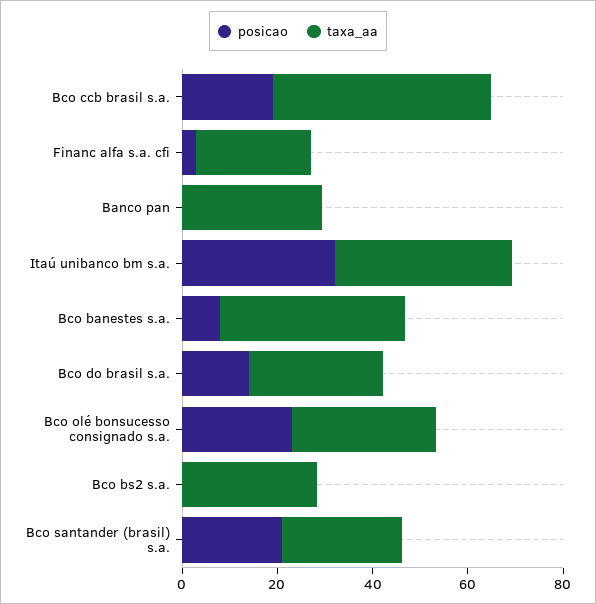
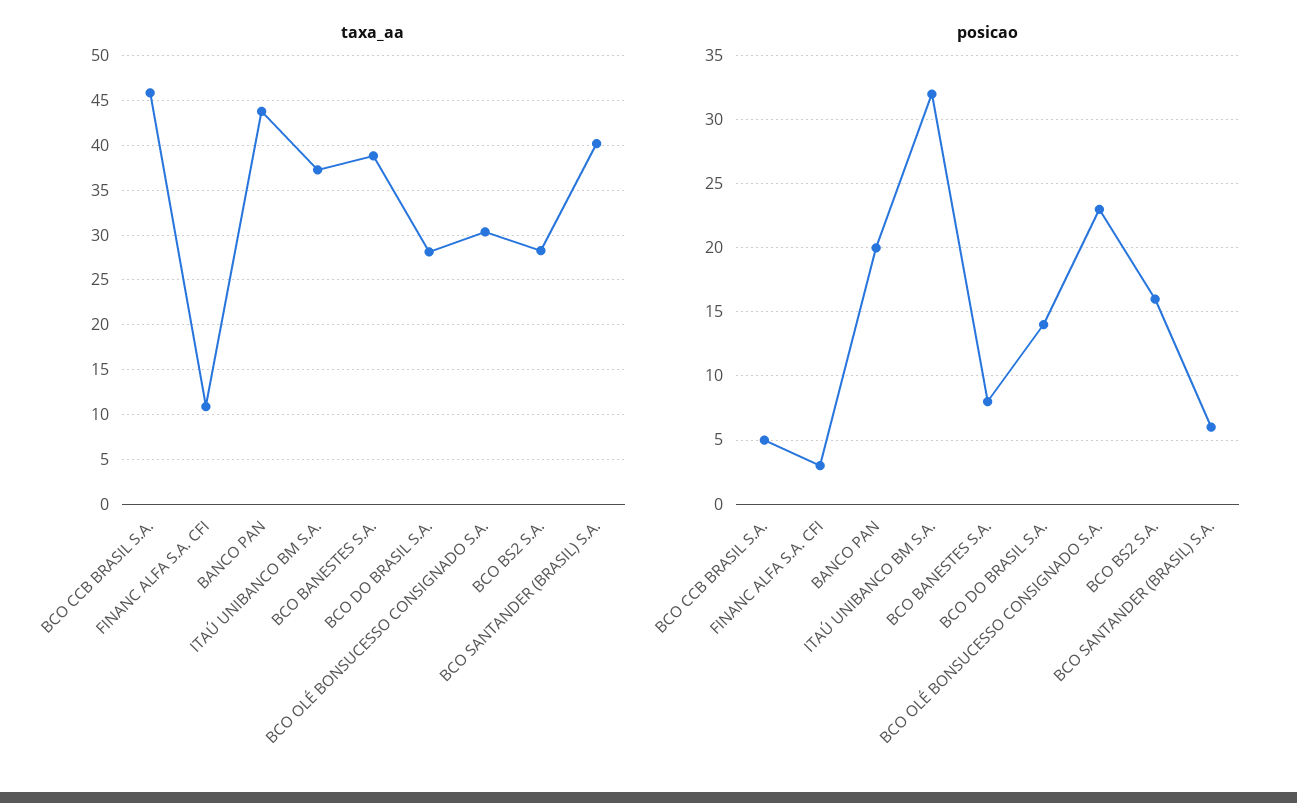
posicao, Bco ccb brasil s.a.: 20 -> 5
taxa_aa, Financ alfa s.a. cfi: 25 -> 11
posicao, Banco pan: 0 -> 20
taxa_aa, Banco pan: 30 -> 44
posicao, Bco bs2 s.a.: 0 -> 16
posicao, Bco santander (brasil) s.a.: 20 -> 6
taxa_aa, Bco santander (brasil) s.a.: 25 -> 40

